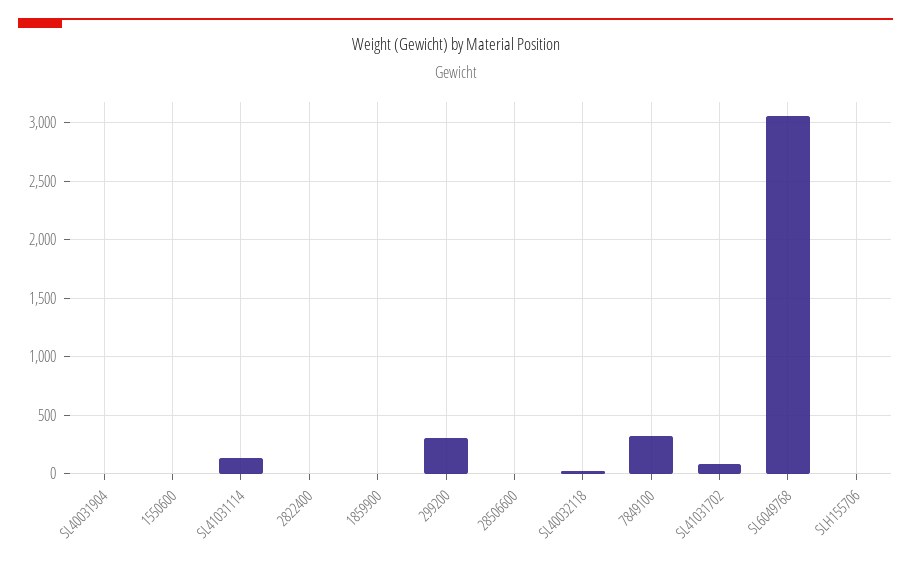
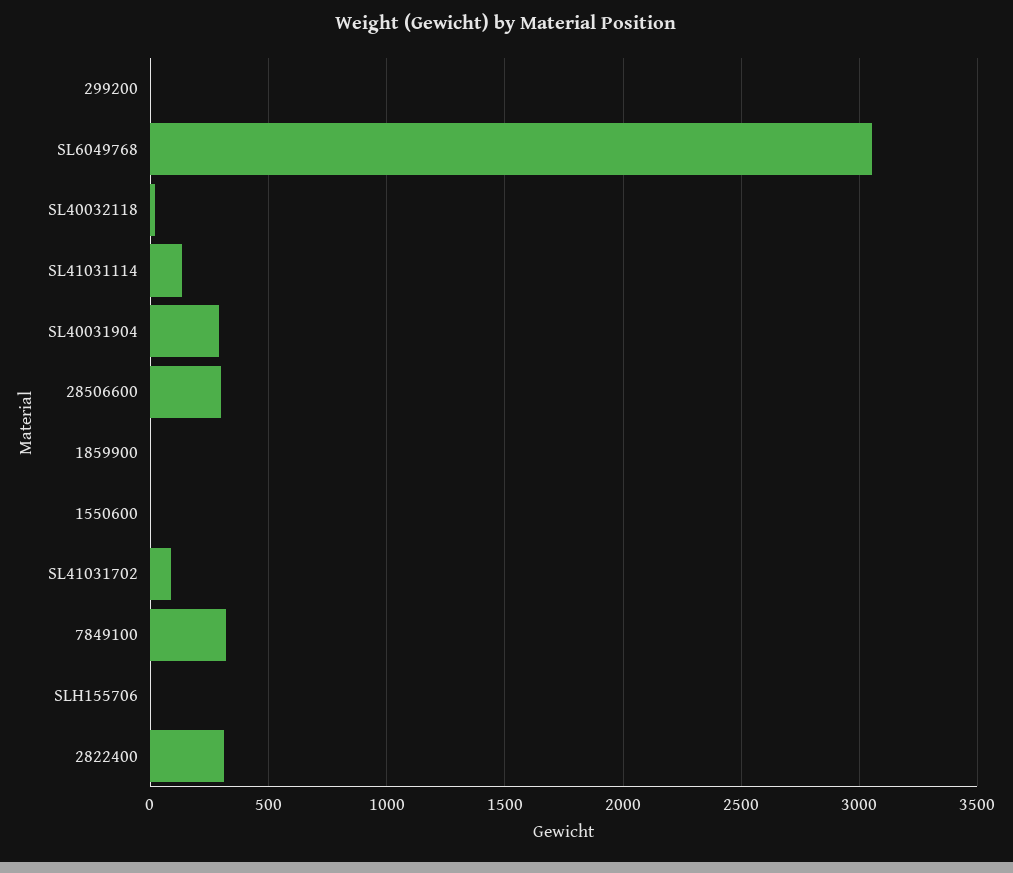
SL40031904: 0 -> 300
2822400: 0 -> 300
299200: 300 -> 0
28506600: 0 -> 300

